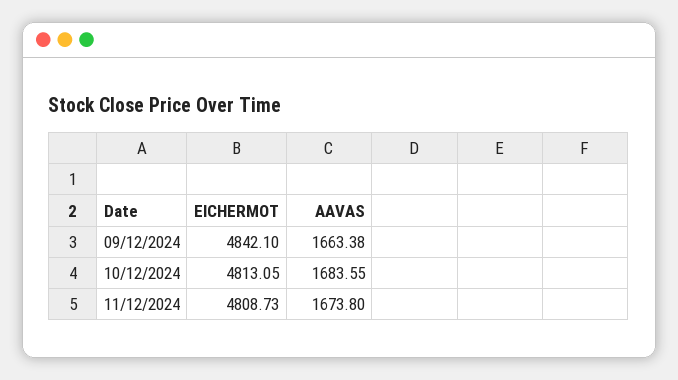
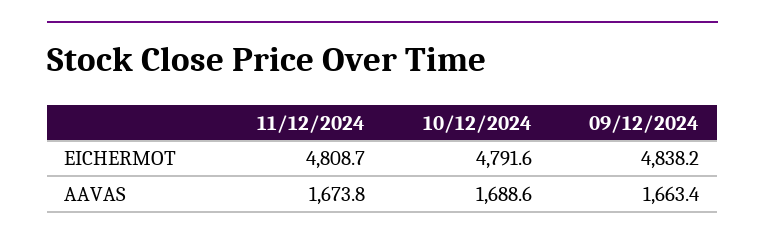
EICHERMOT, 09/12/2024: 4842.1 -> 4838.2
EICHERMOT, 10/12/2024: 4813.05 -> 4791.6
AAVAS, 10/12/2024: 1683.55 -> 1688.6

